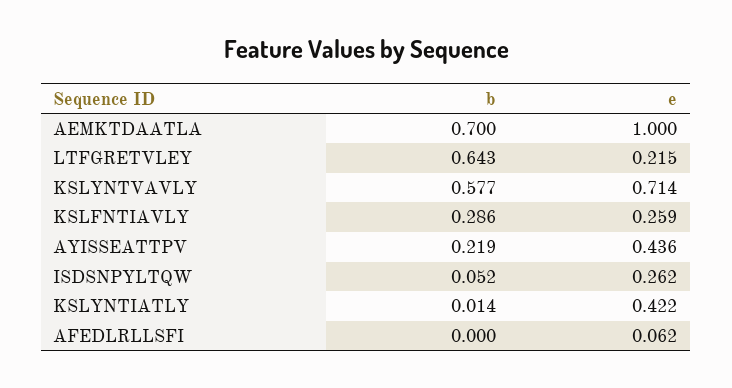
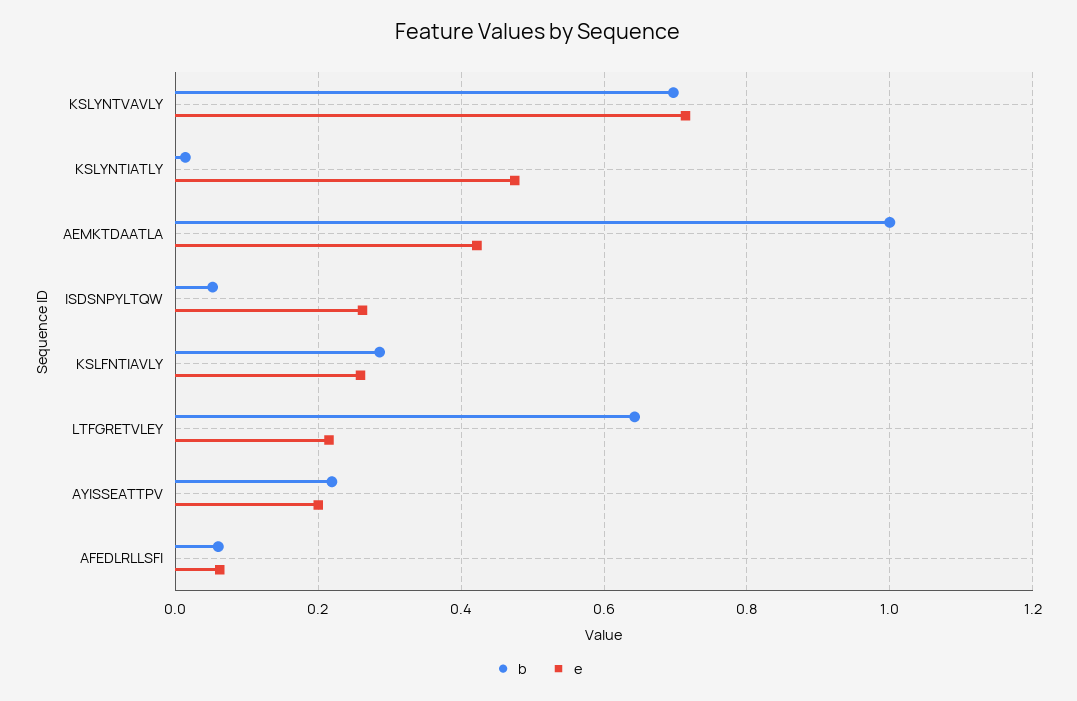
b, AEMKTDAATLA: 0.7 -> 1
e, AEMKTDAATLA: 1 -> 0.42
b, KSLYNTVAVLY: 0.577 -> 0.7
e, AYISSEATTPV: 0.436 -> 0.2
e, KSLYNTIATLY: 0.422 -> 0.48
b, AFEDLRLLSFI: 0 -> 0.06

